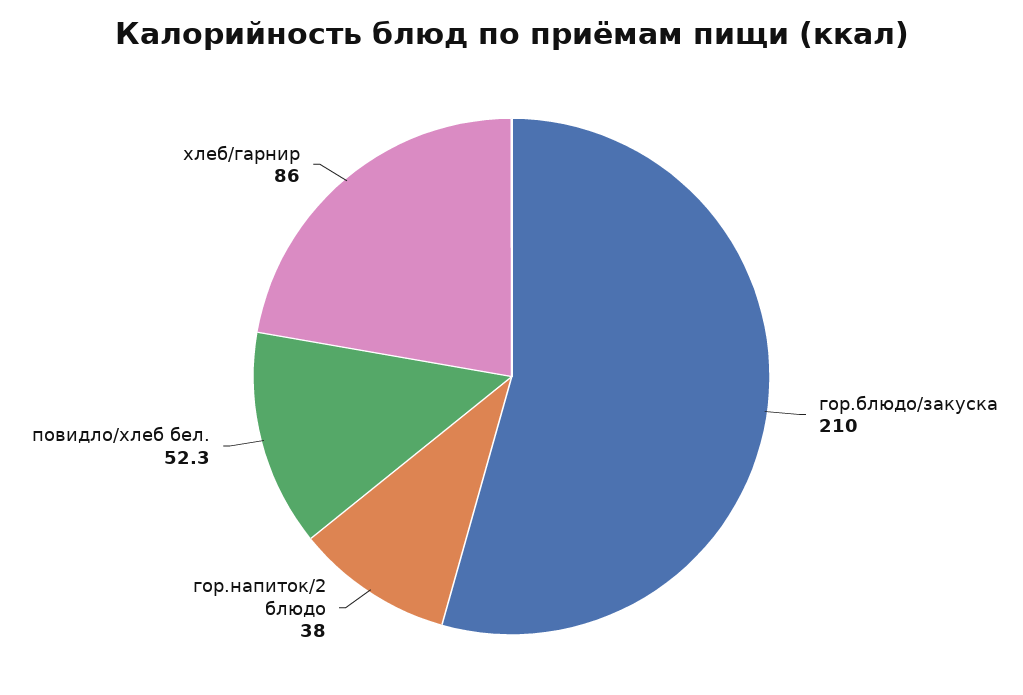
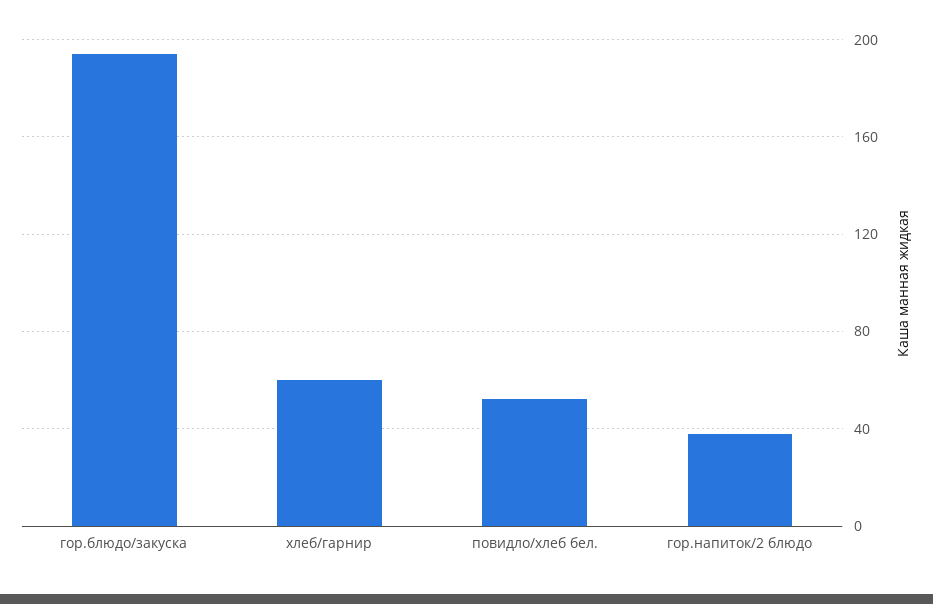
гор.блюдо/закуска: 210 -> 195
хлеб/гарнир: 86 -> 60

